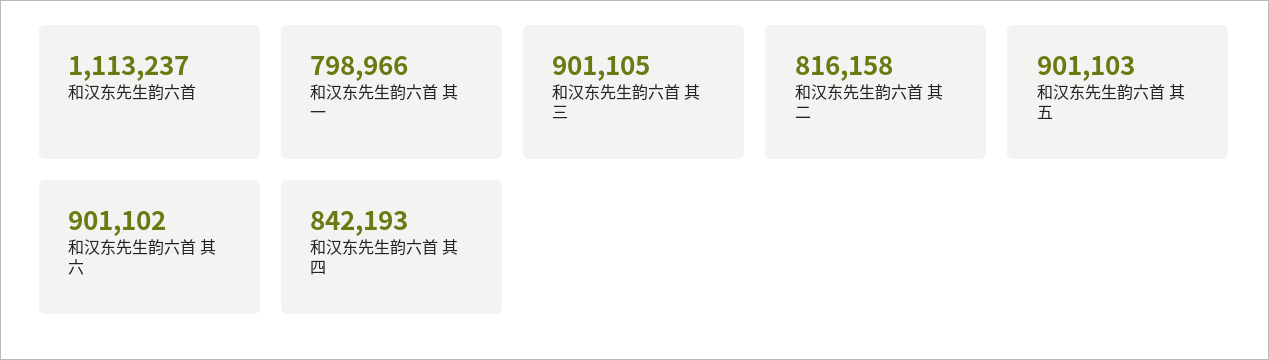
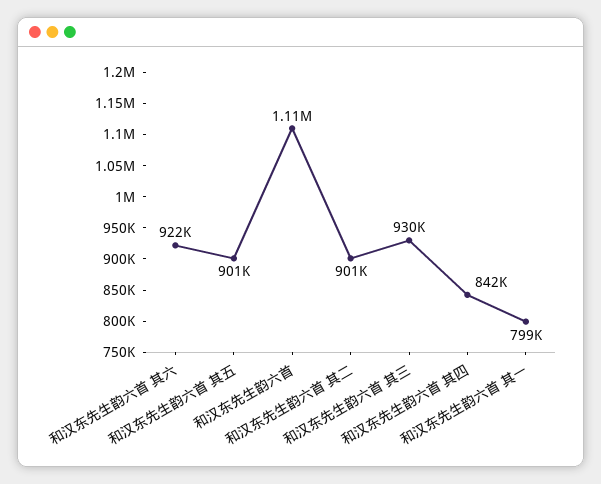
和汉东先生韵六首 其三: 901105 -> 930000
和汉东先生韵六首 其二: 816158 -> 901000
和汉东先生韵六首 其六: 901102 -> 922000

